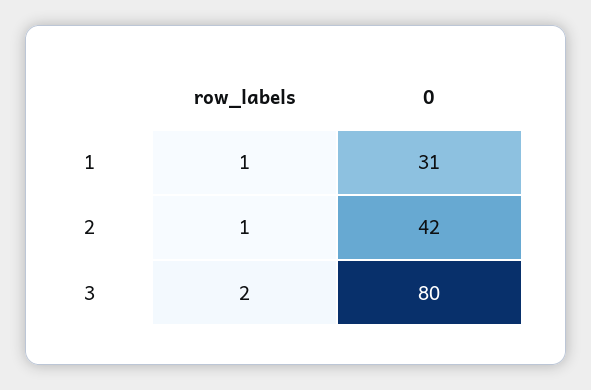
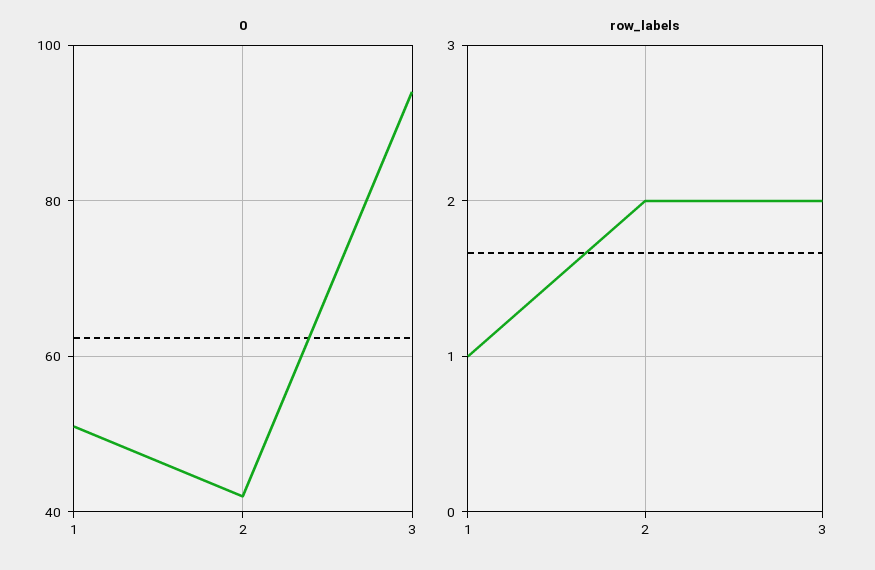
0, 1: 31 -> 50
row_labels, 2: 1 -> 2
0, 3: 80 -> 95

